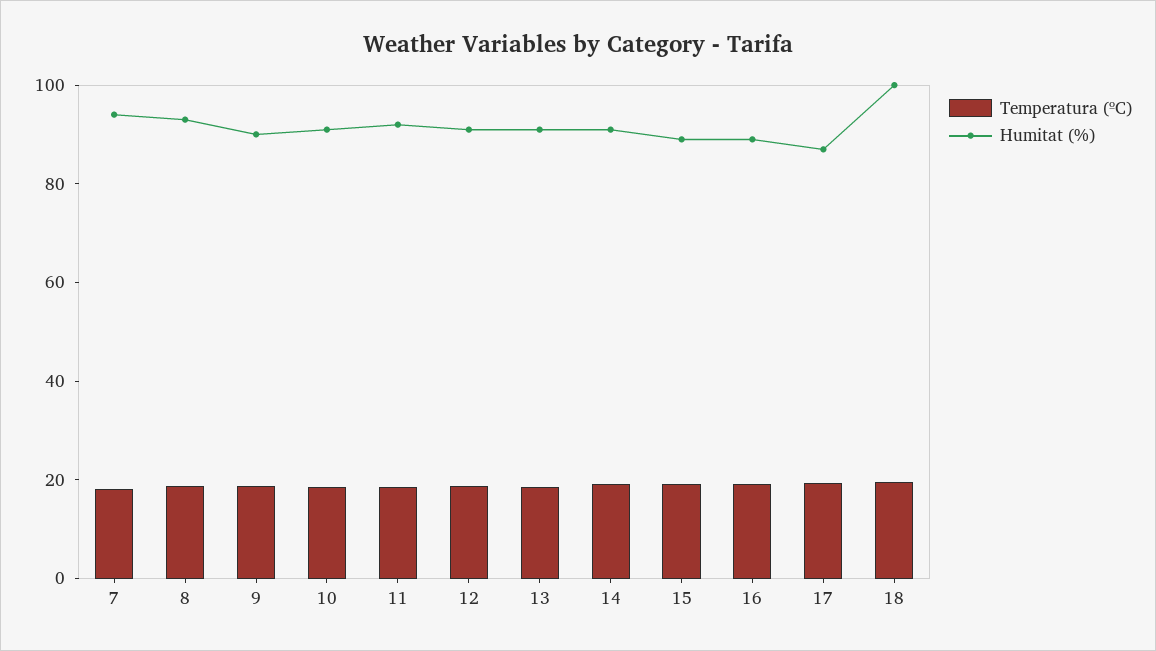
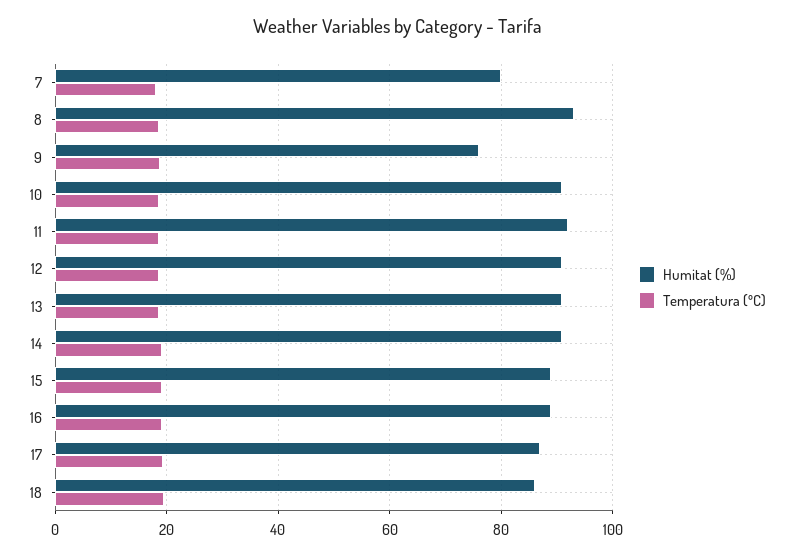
Humitat (%), 7: 95 -> 80
Humitat (%), 9: 90 -> 76
Humitat (%), 18: 100 -> 86

